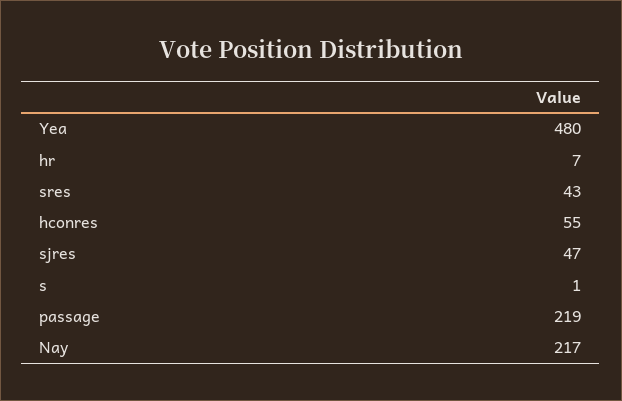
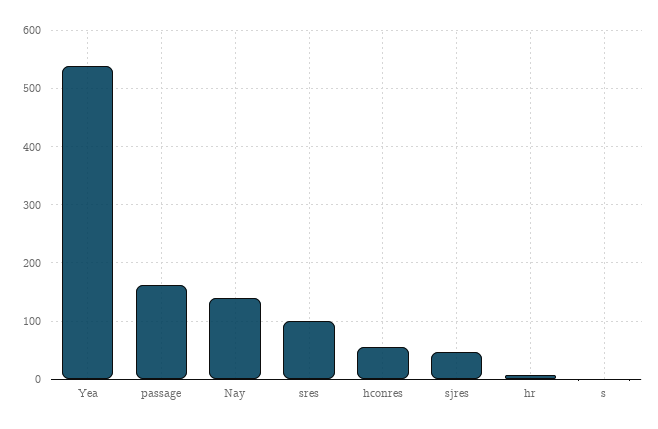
Yea: 480 -> 540
sres: 43 -> 100
passage: 219 -> 160
Nay: 217 -> 140

